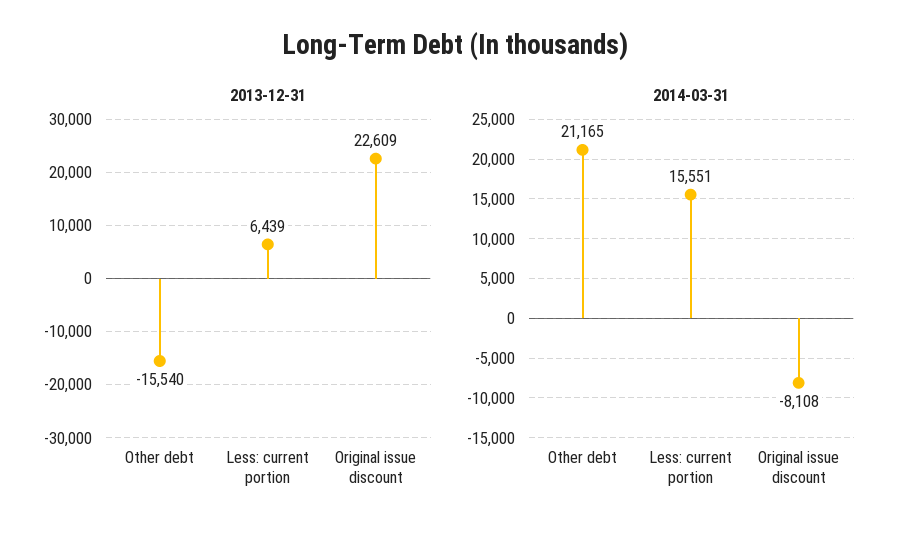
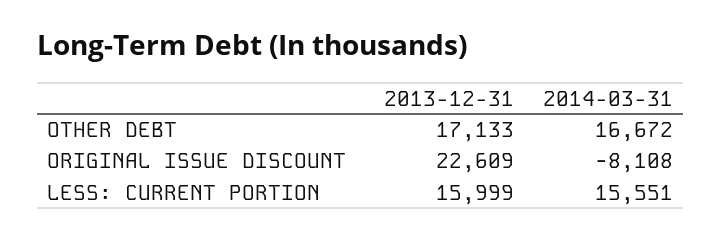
2013-12-31, Other debt: -15540 -> 17133
2013-12-31, Less: current portion: 6439 -> 15999
2014-03-31, Other debt: 21165 -> 16672

